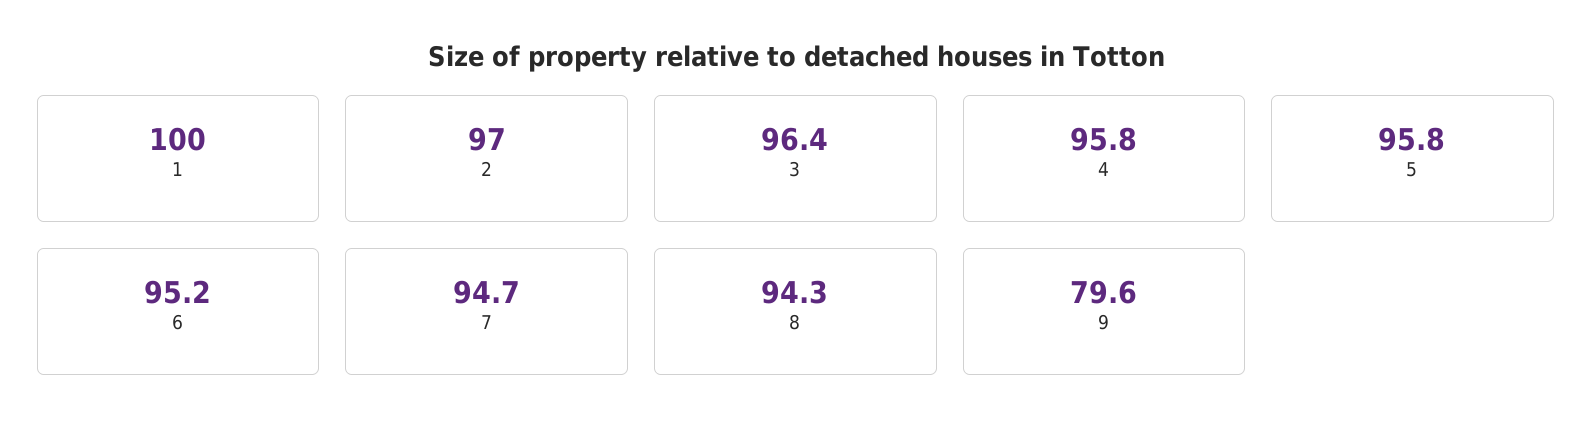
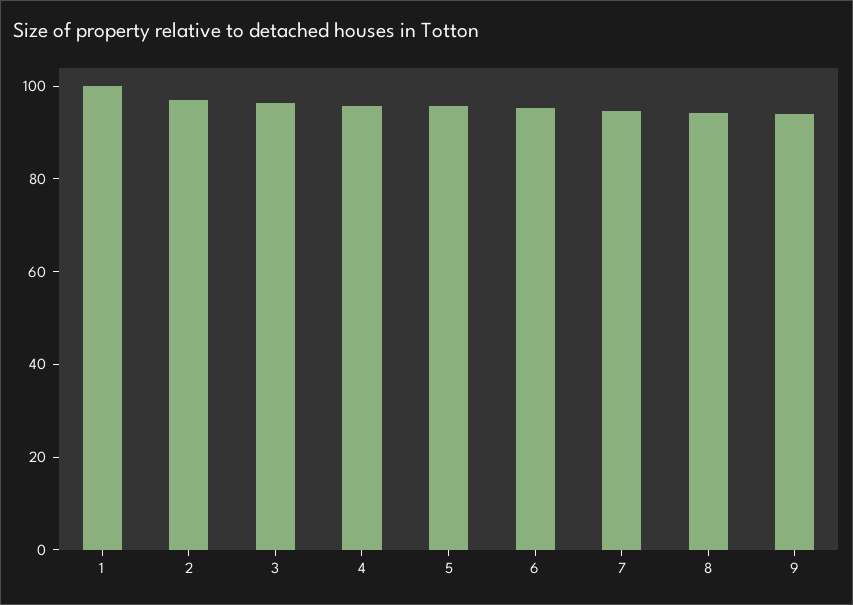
9: 79.6 -> 95

